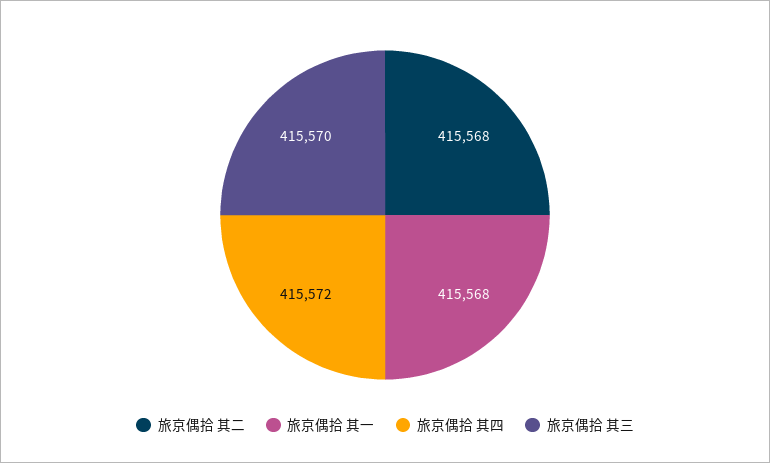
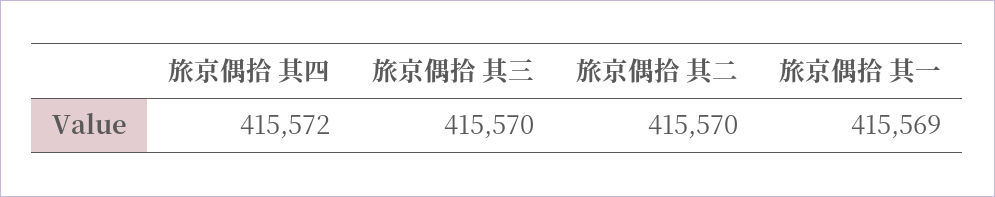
旅京偶拾 其二: 415568 -> 415570
旅京偶拾 其一: 415568 -> 415569

